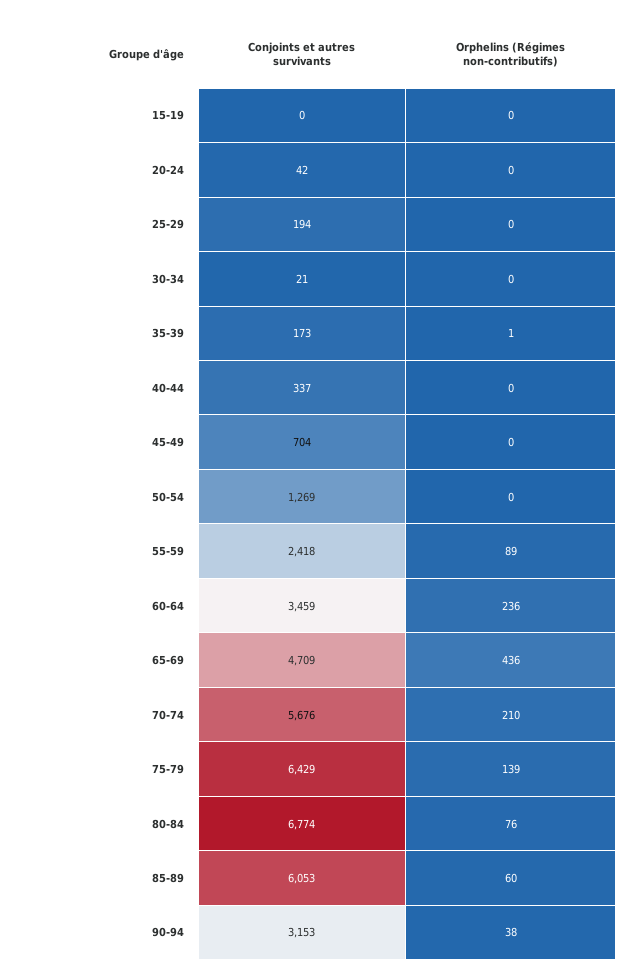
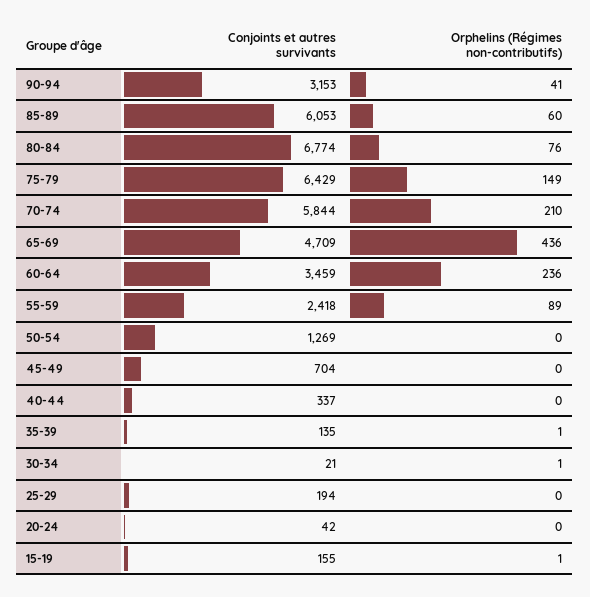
Conjoints et autres survivants, 15-19: 0 -> 155
Orphelins (Régimes non-contributifs), 15-19: 0 -> 1
Orphelins (Régimes non-contributifs), 30-34: 0 -> 1
Conjoints et autres survivants, 35-39: 173 -> 135
Conjoints et autres survivants, 70-74: 5676 -> 5844
Orphelins (Régimes non-contributifs), 75-79: 139 -> 149
Orphelins (Régimes non-contributifs), 90-94: 38 -> 41

